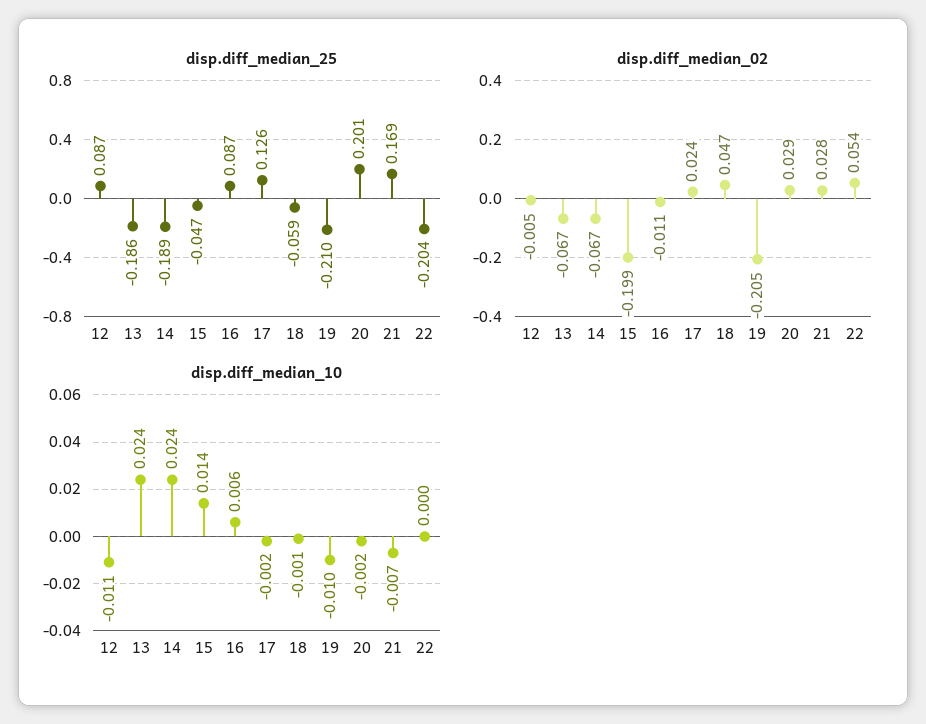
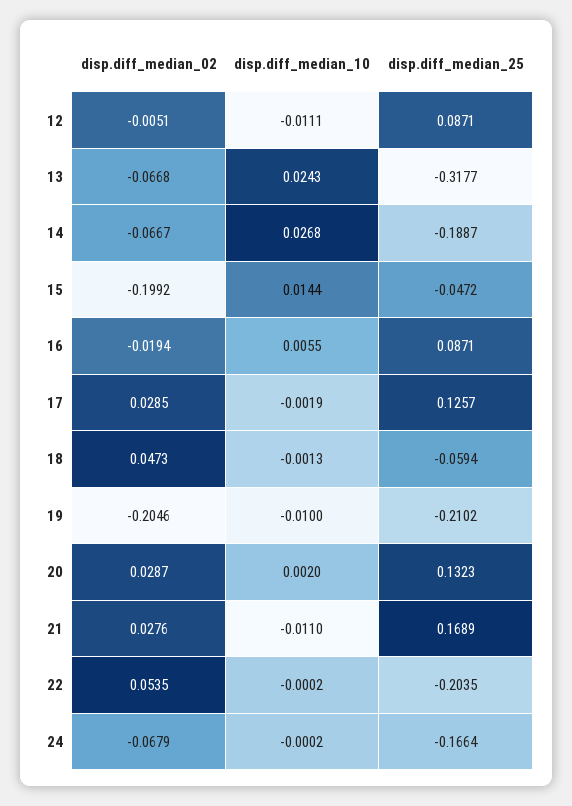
disp.diff_median_25, 13: -0.186 -> -0.3177
disp.diff_median_25, 20: 0.201 -> 0.1323
disp.diff_median_02, 16: -0.011 -> -0.0194
disp.diff_median_02, 17: 0.024 -> 0.0285
disp.diff_median_10, 14: 0.024 -> 0.0268
disp.diff_median_10, 20: -0.002 -> 0.002
disp.diff_median_10, 21: -0.007 -> -0.011
disp.diff_median_02, 24: none -> -0.0679
disp.diff_median_10, 24: none -> -0.0002
disp.diff_median_25, 24: none -> -0.1664

